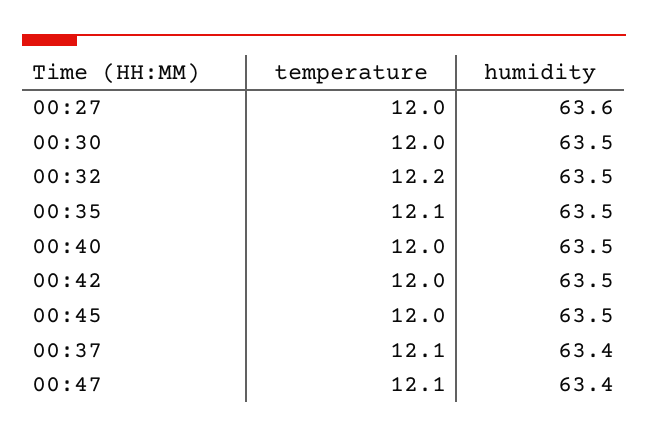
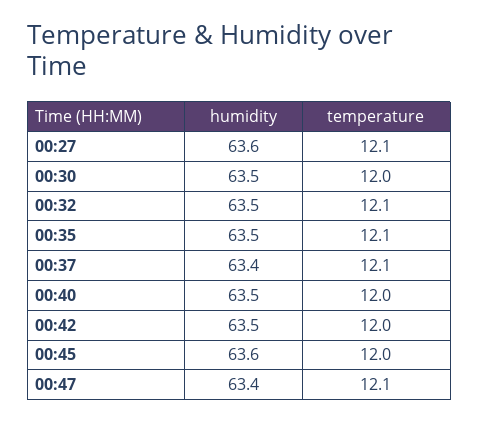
temperature, 00:27: 12 -> 12.1
temperature, 00:32: 12.2 -> 12.1
humidity, 00:45: 63.5 -> 63.6

